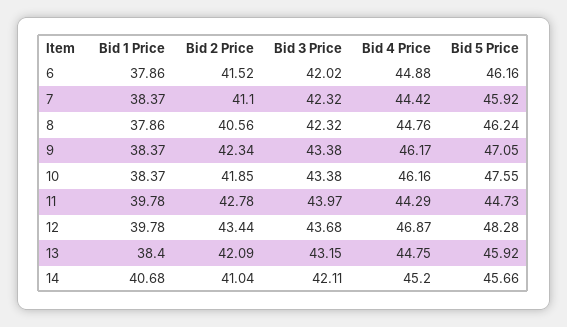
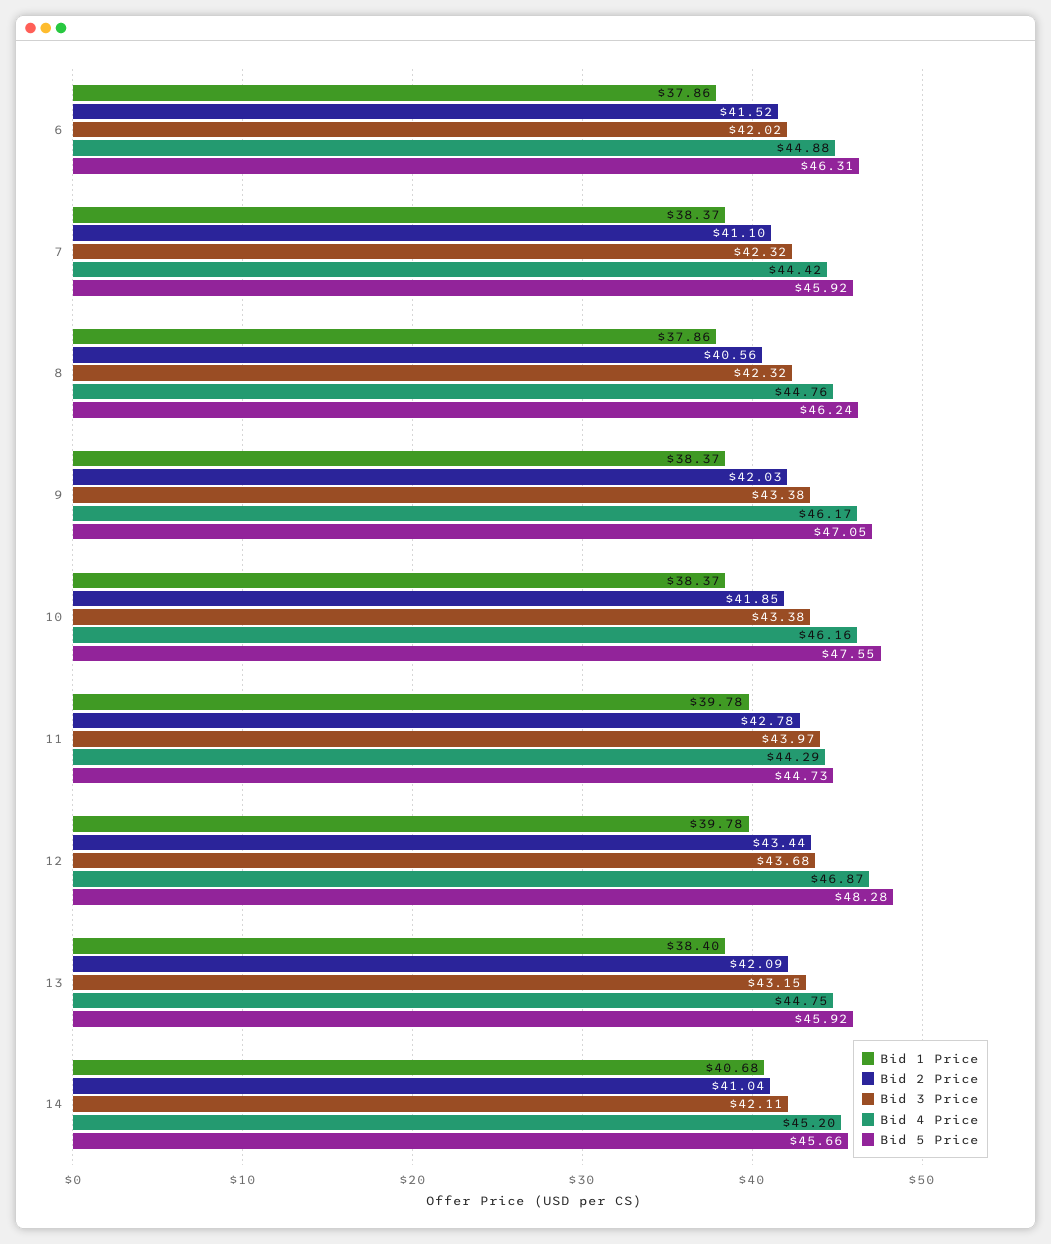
Bid 5 Price, 6: 46.16 -> 46.31
Bid 2 Price, 9: 42.34 -> 42.03

